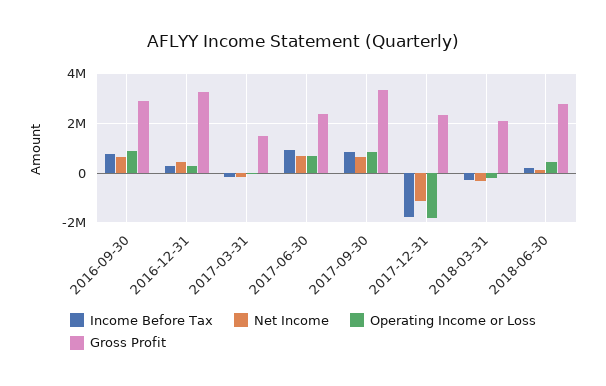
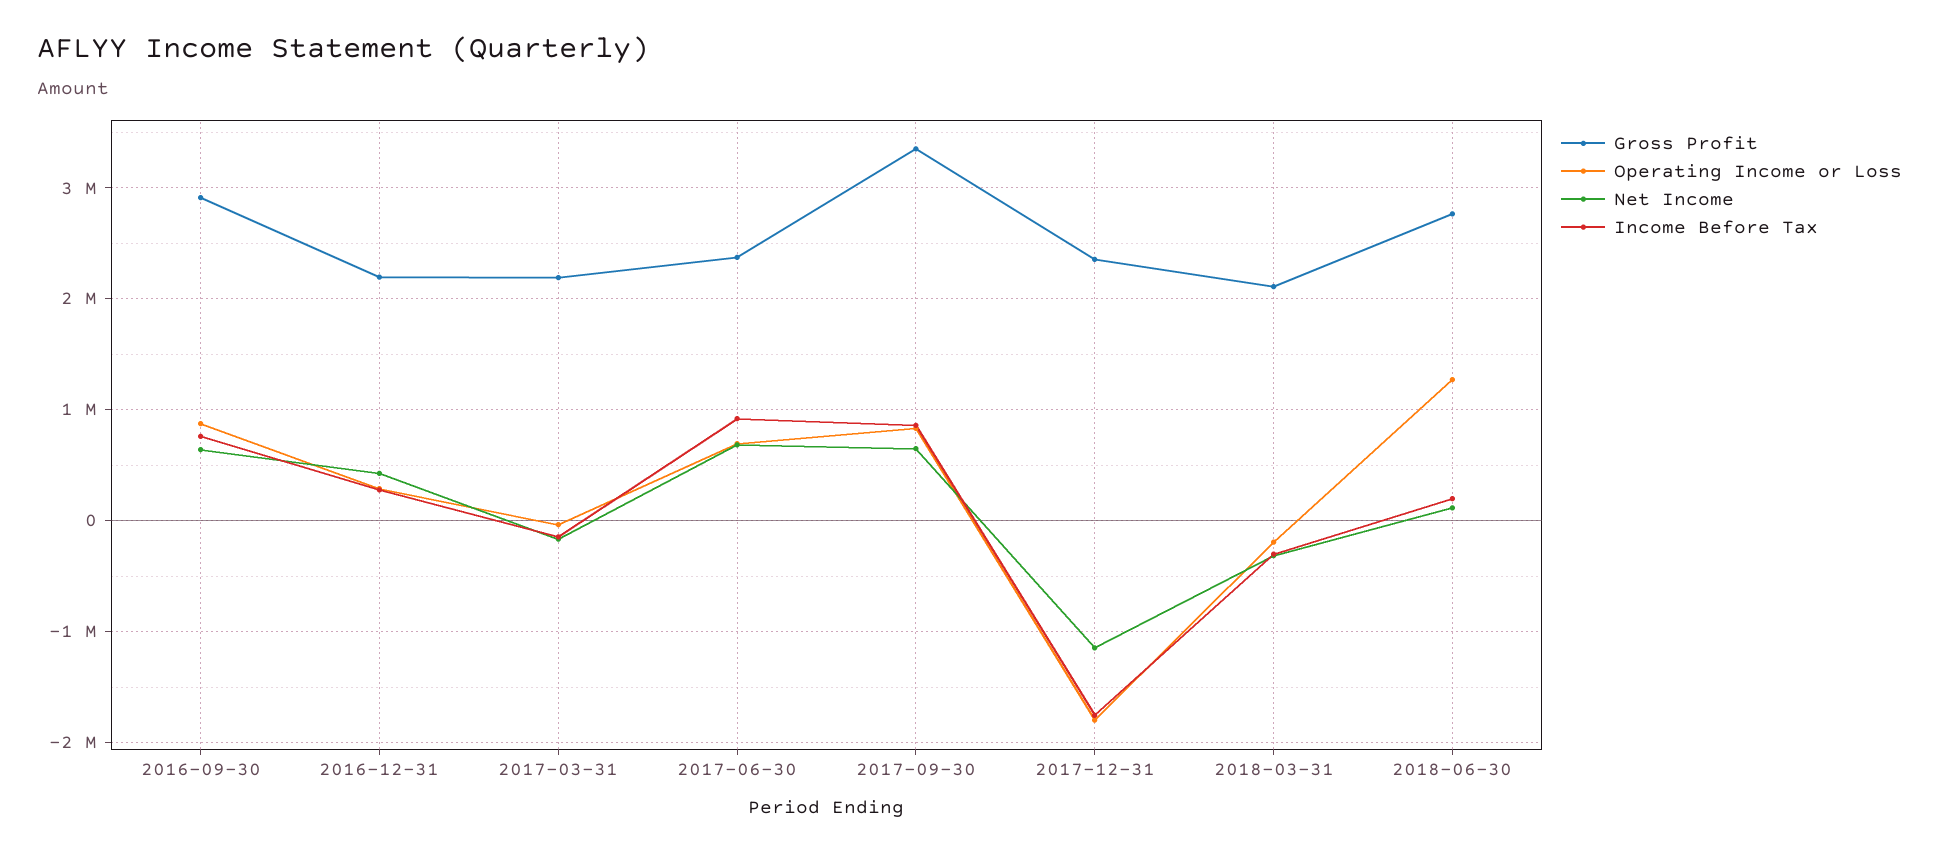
Gross Profit, 2016-12-31: 3250000 -> 2200000
Gross Profit, 2017-03-31: 1500000 -> 2200000
Operating Income or Loss, 2018-06-30: 500000 -> 1300000

